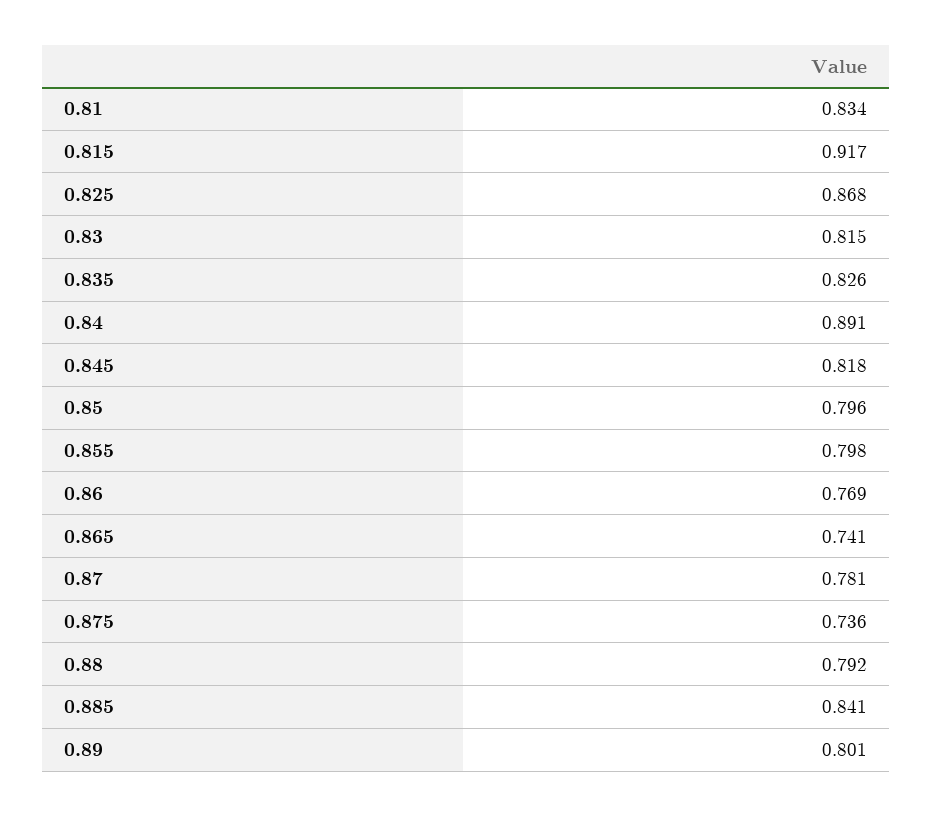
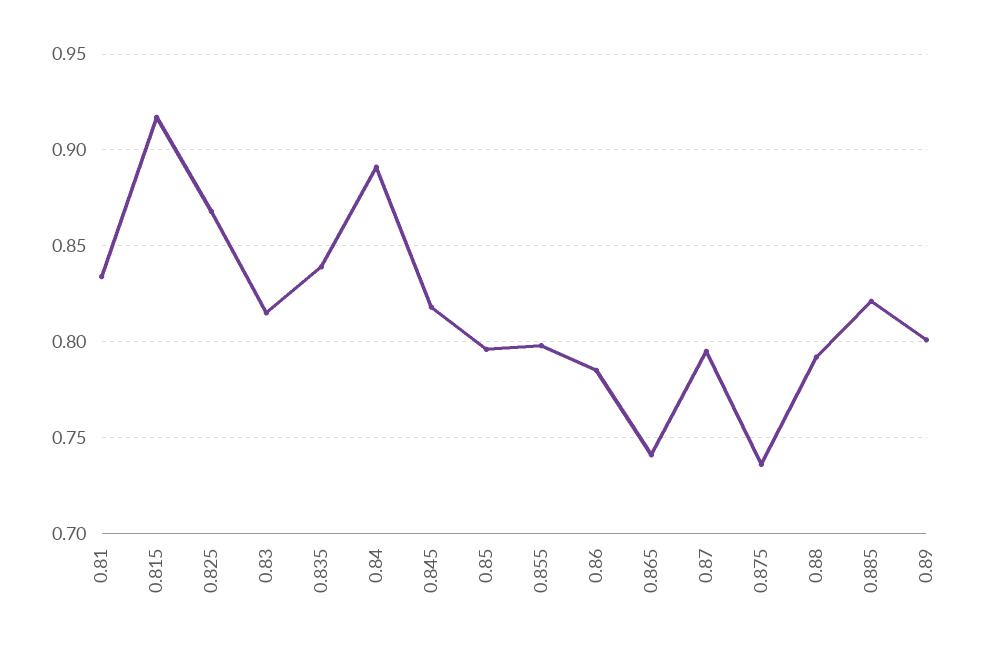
0.835: 0.826 -> 0.84
0.86: 0.769 -> 0.785
0.87: 0.781 -> 0.795
0.885: 0.841 -> 0.82

